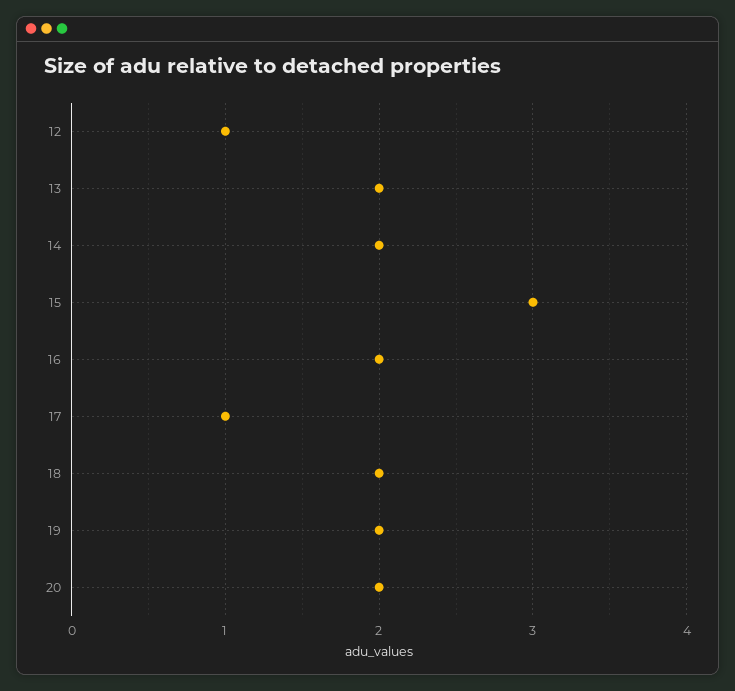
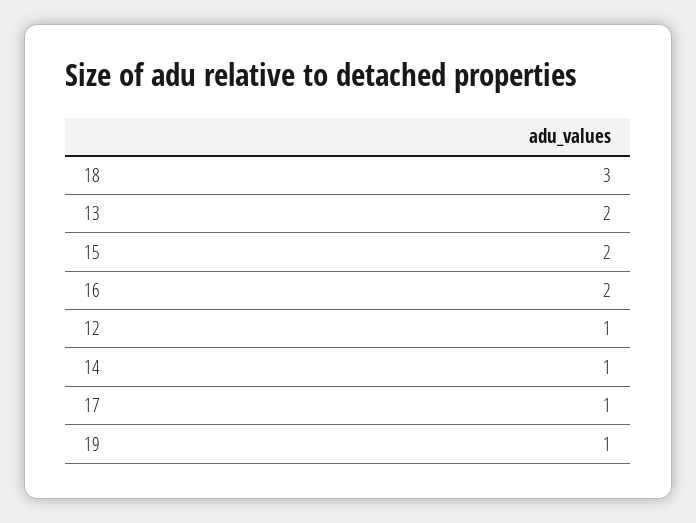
14: 2 -> 1
15: 3 -> 2
18: 2 -> 3
19: 2 -> 1
20: 2 -> none

